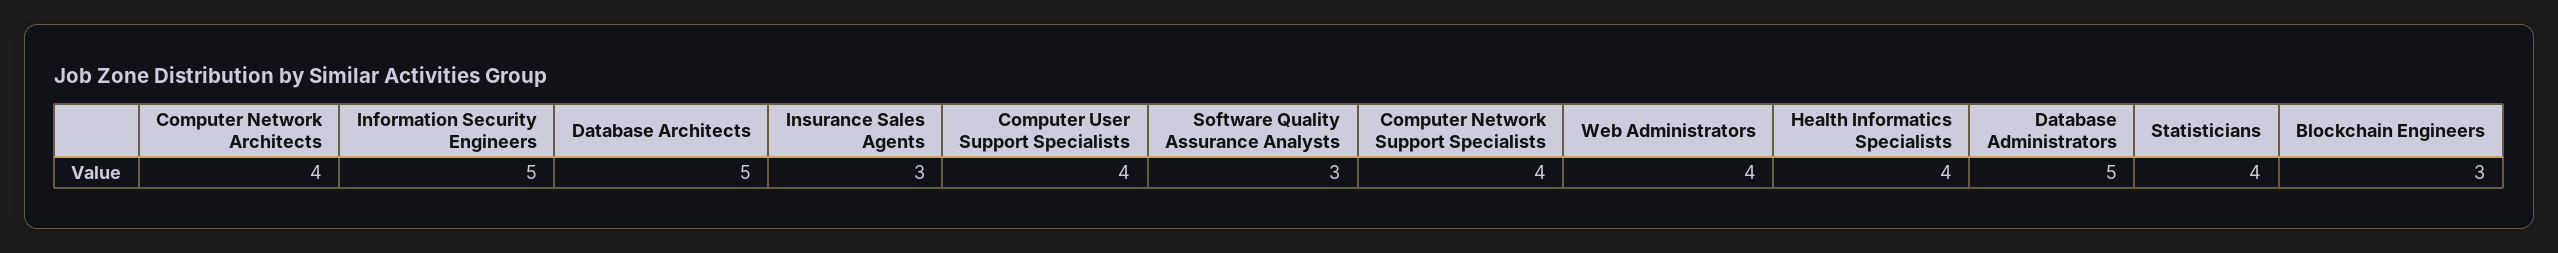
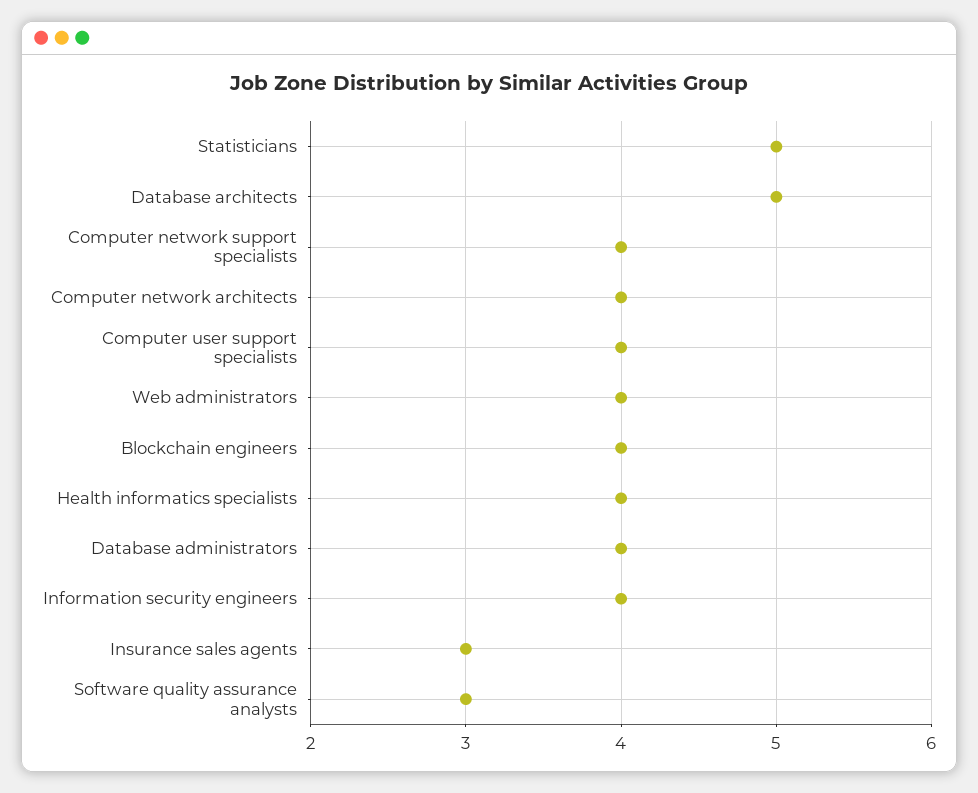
Information Security Engineers: 5 -> 4
Database Administrators: 5 -> 4
Statisticians: 4 -> 5
Blockchain Engineers: 3 -> 4

